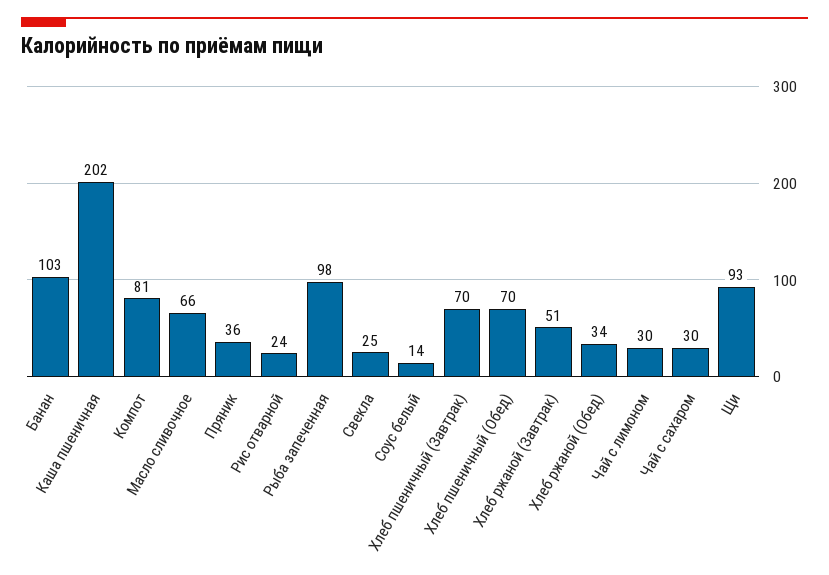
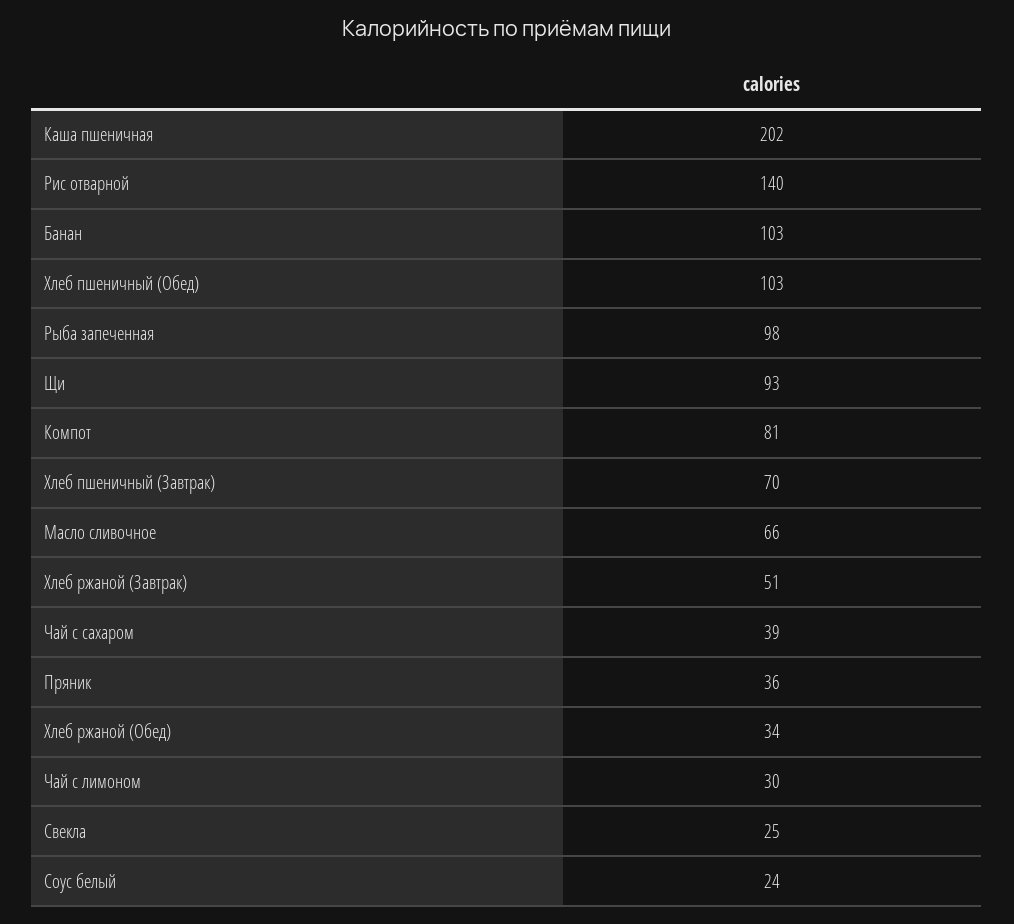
Рис отварной: 24 -> 140
Соус белый: 14 -> 24
Хлеб пшеничный (Обед): 70 -> 103
Чай с сахаром: 30 -> 39

